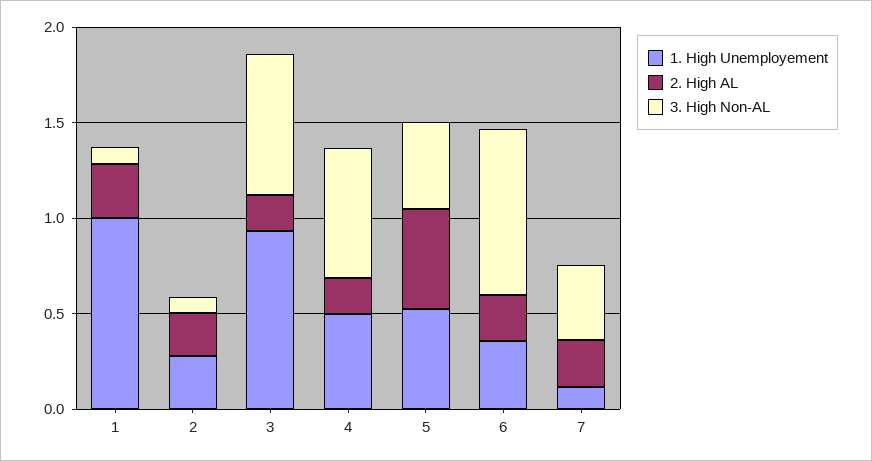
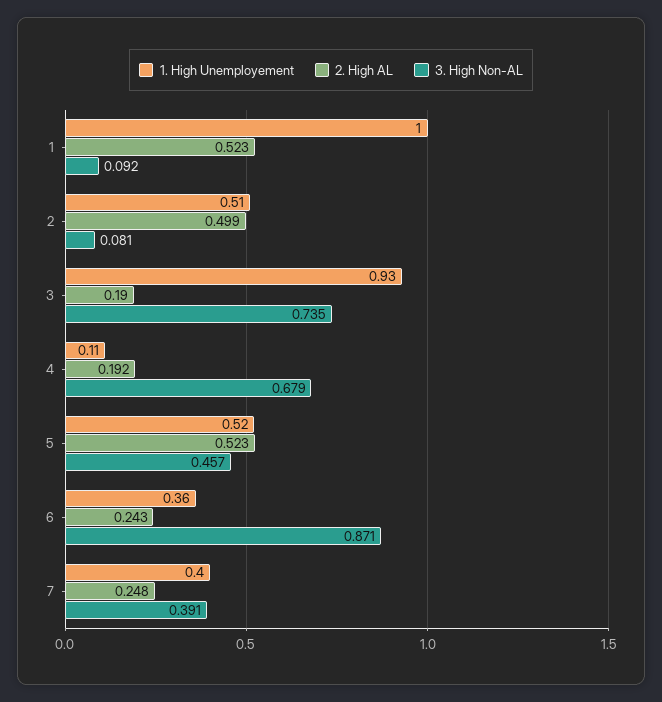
2. High AL, 1: 0.3 -> 0.523
1. High Unemployement, 2: 0.3 -> 0.51
2. High AL, 2: 0.2 -> 0.499
1. High Unemployement, 4: 0.5 -> 0.11
1. High Unemployement, 7: 0.1 -> 0.4

